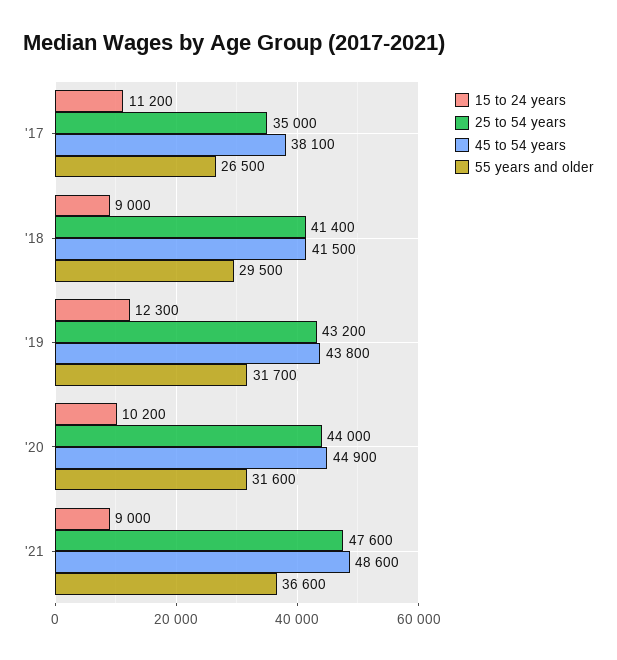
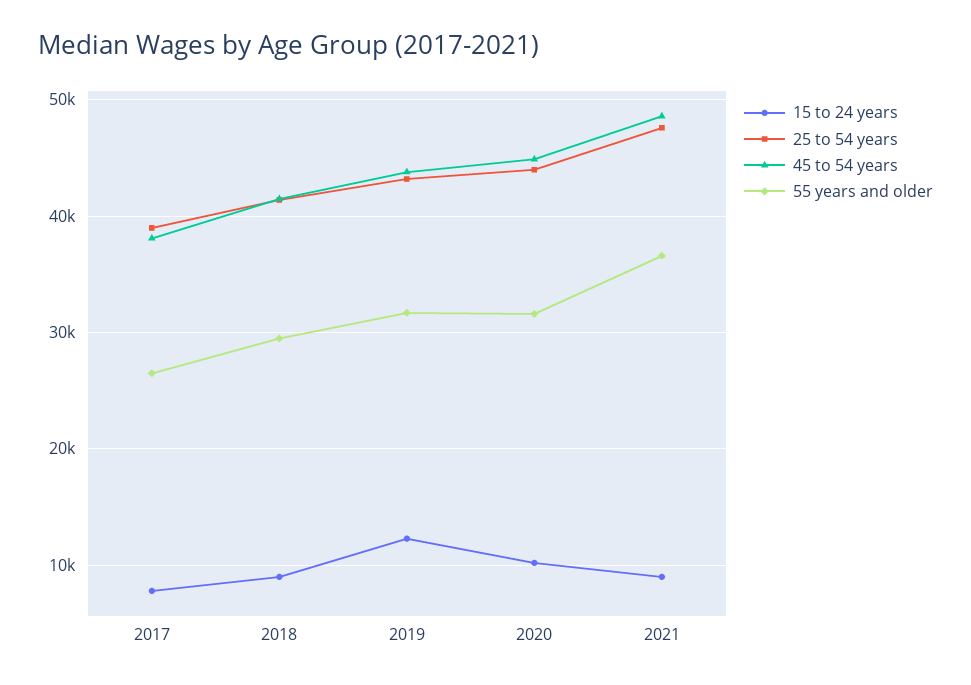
15 to 24 years, '17: 11200 -> 8000
25 to 54 years, '17: 35000 -> 39000

